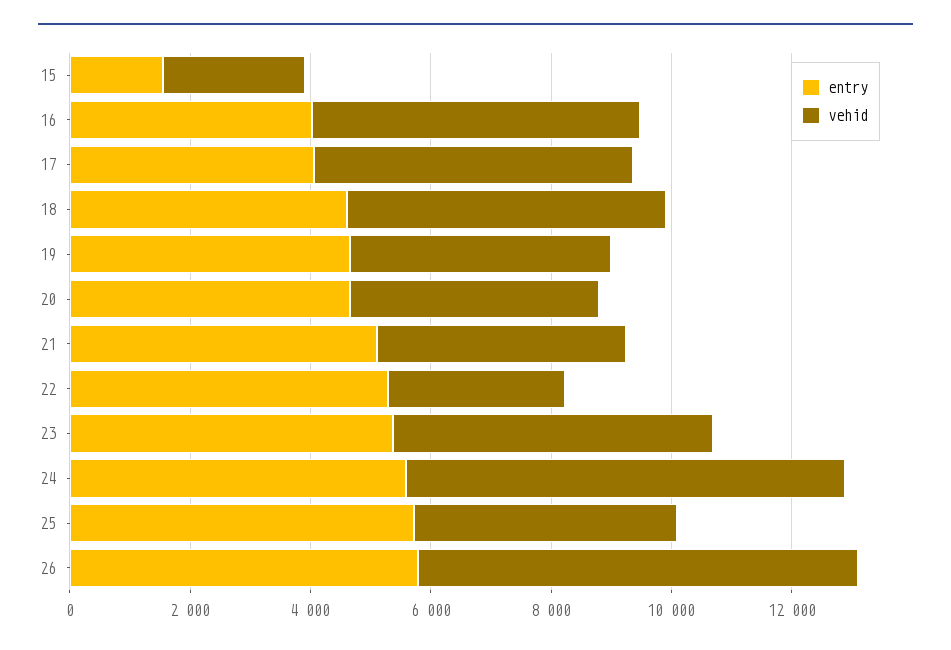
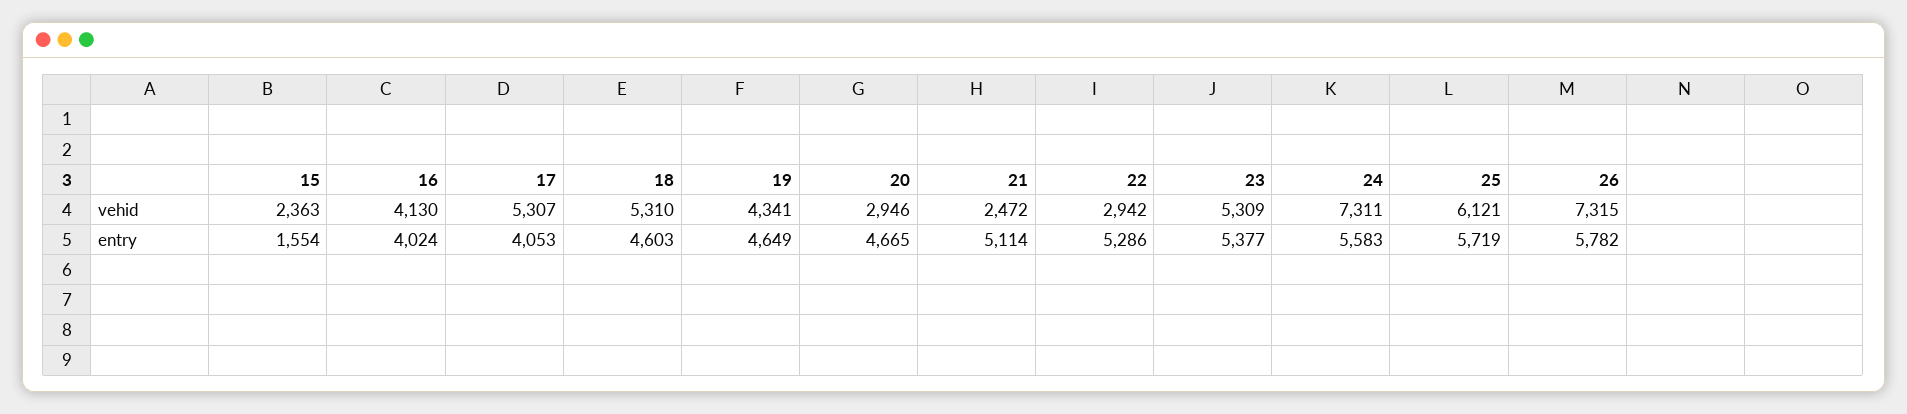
vehid, 16: 5500 -> 4130
vehid, 20: 4000 -> 2946
vehid, 21: 4000 -> 2472
vehid, 25: 4500 -> 6121

